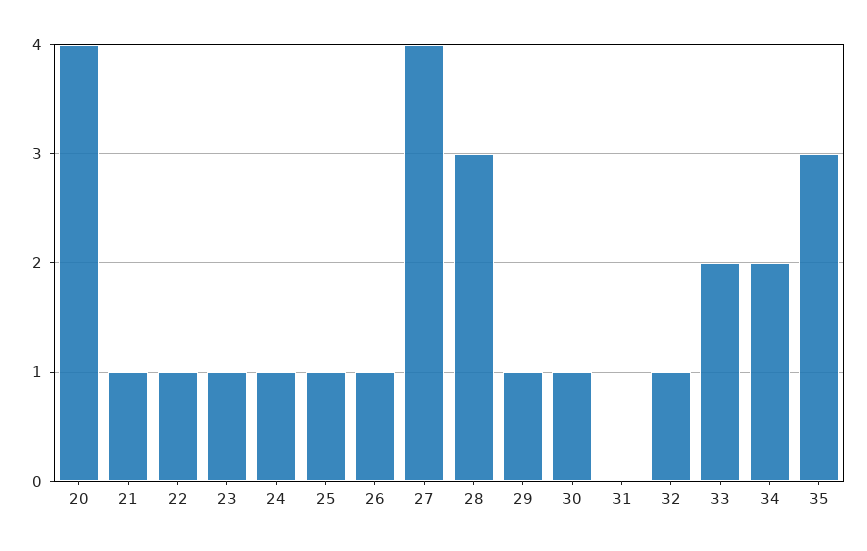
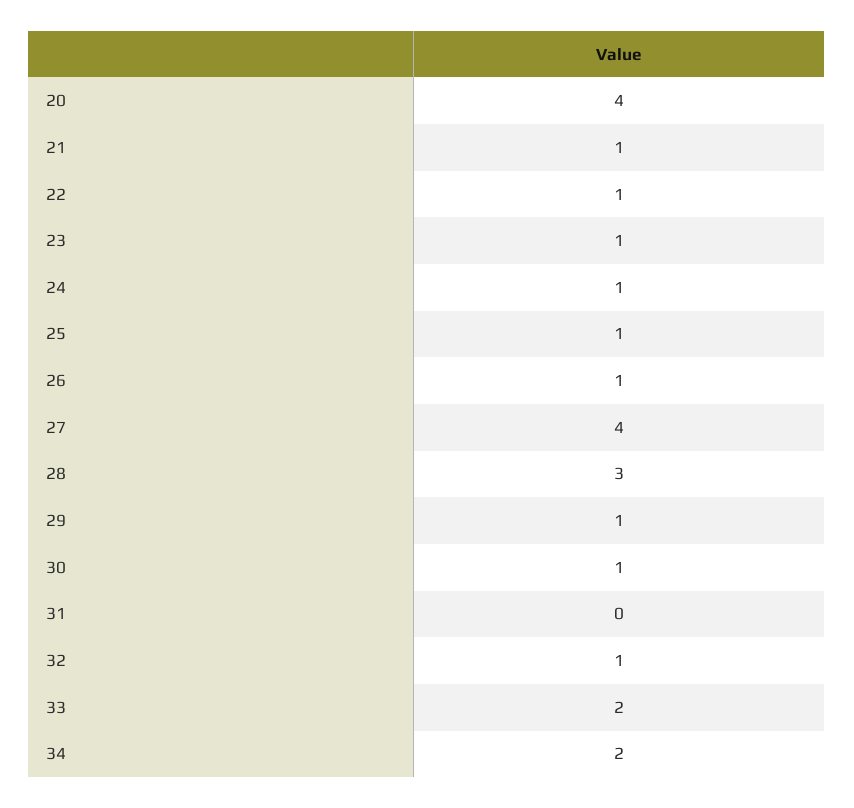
35: 3 -> none

